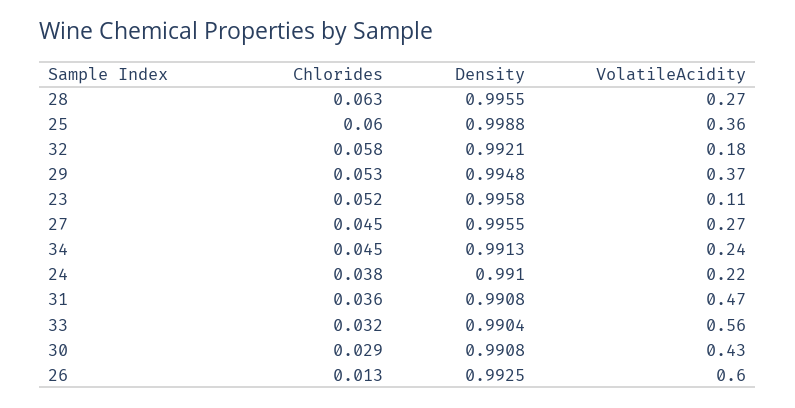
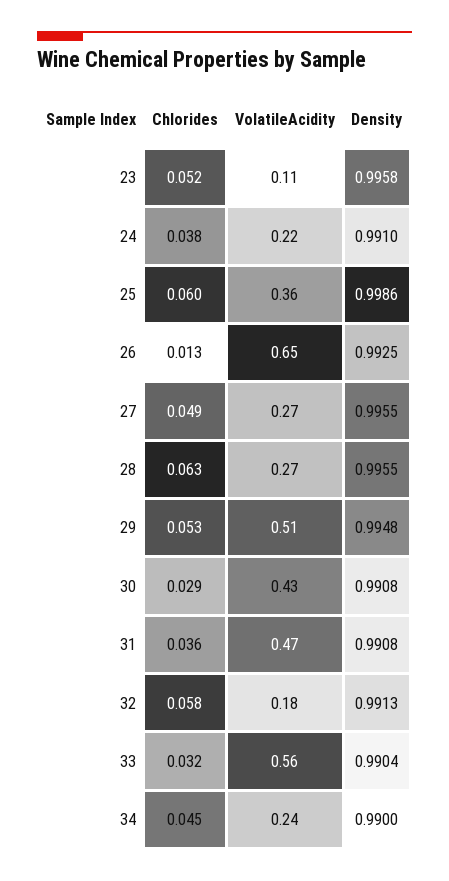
Density, 25: 0.9988 -> 0.9986
Density, 32: 0.9921 -> 0.9913
VolatileAcidity, 29: 0.37 -> 0.51
Chlorides, 27: 0.045 -> 0.049
Density, 34: 0.9913 -> 0.99
VolatileAcidity, 26: 0.6 -> 0.65

